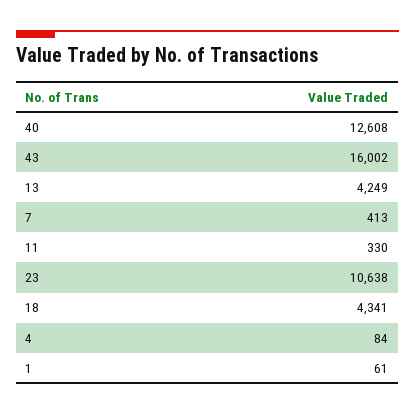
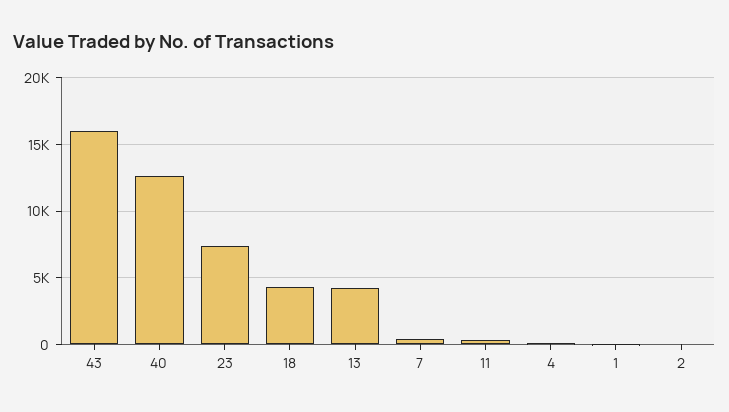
23: 10638 -> 7500
2: none -> 0

